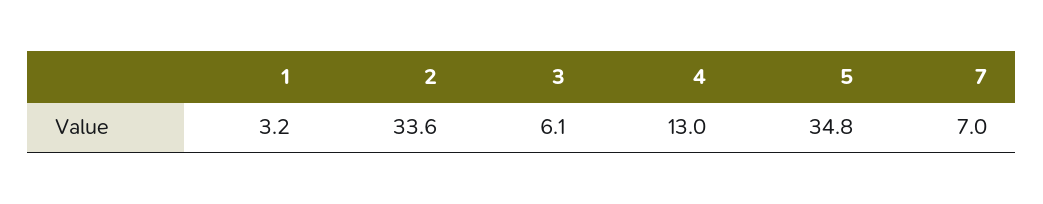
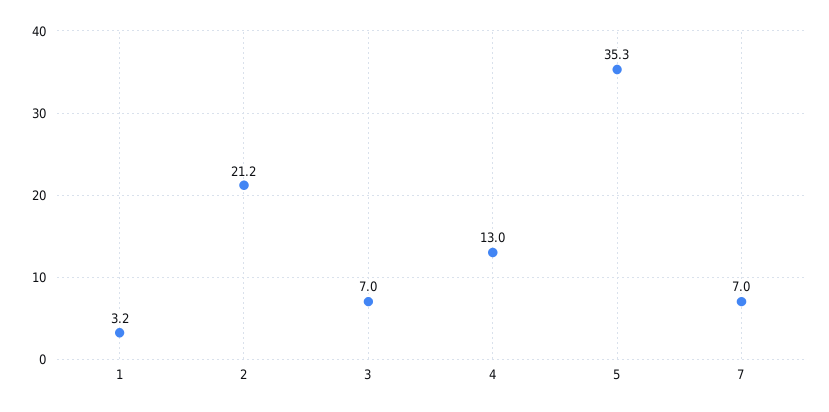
2: 33.6 -> 21.2
3: 6.1 -> 7
5: 34.8 -> 35.3

